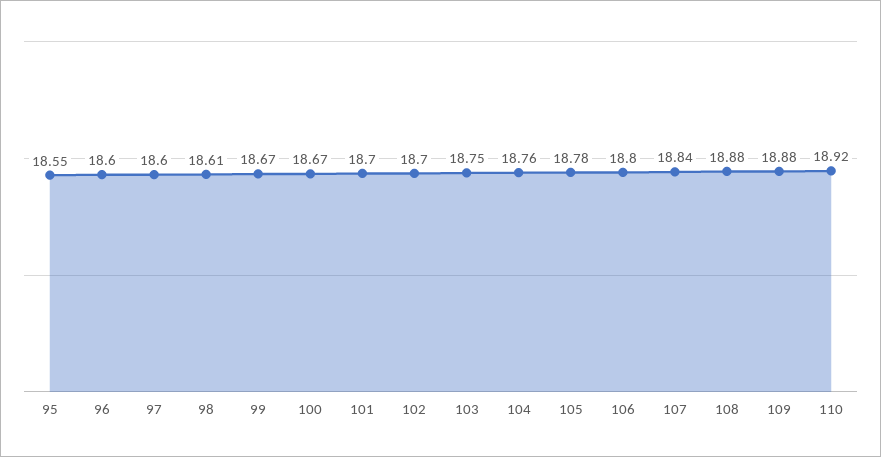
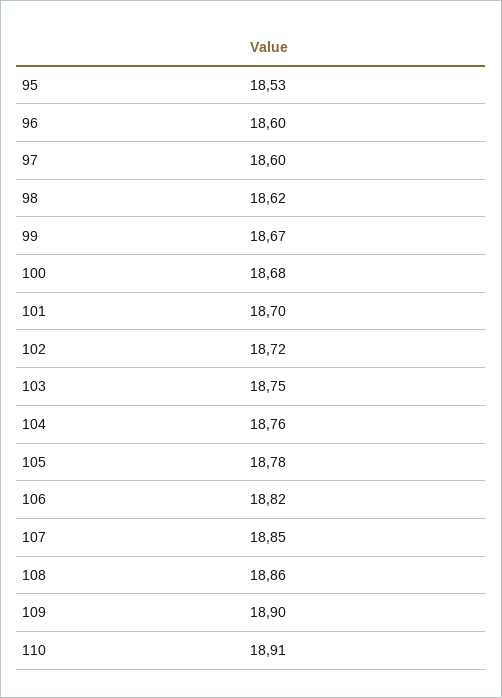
95: 18.55 -> 18.53
98: 18.61 -> 18.62
100: 18.67 -> 18.68
102: 18.7 -> 18.72
106: 18.8 -> 18.82
107: 18.84 -> 18.85
108: 18.88 -> 18.86
109: 18.88 -> 18.9
110: 18.92 -> 18.91

